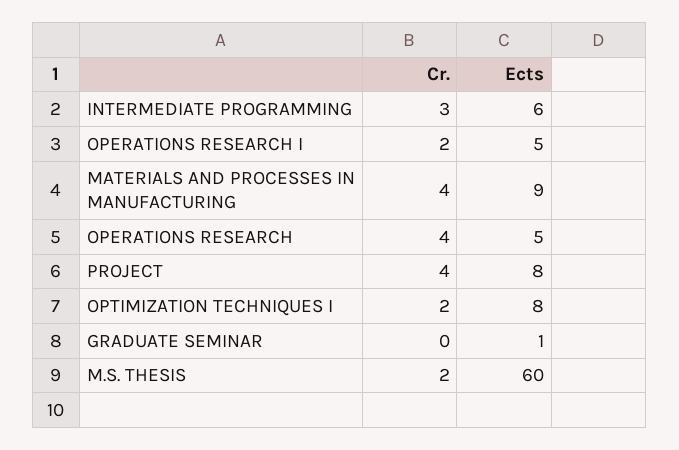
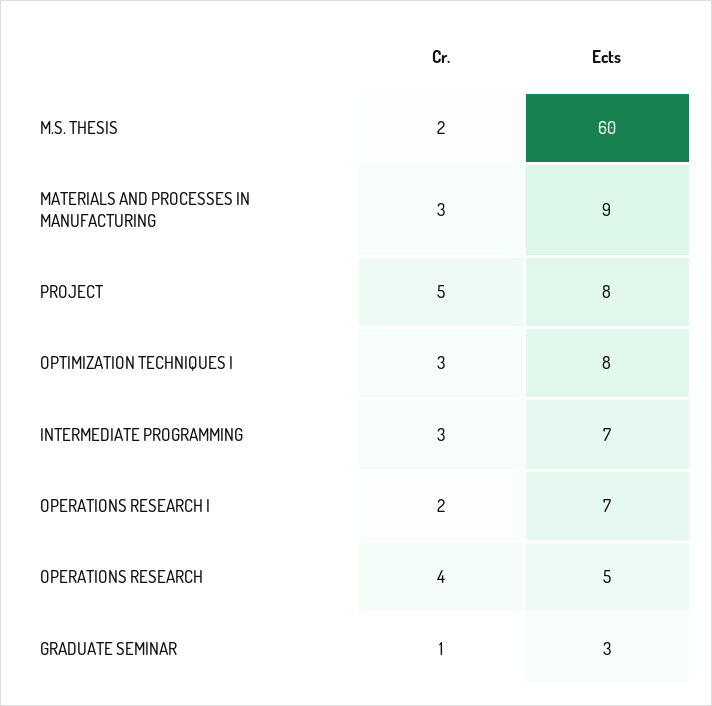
Ects, INTERMEDIATE PROGRAMMING: 6 -> 7
Ects, OPERATIONS RESEARCH I: 5 -> 7
Cr., MATERIALS AND PROCESSES IN MANUFACTURING: 4 -> 3
Cr., PROJECT: 4 -> 5
Cr., OPTIMIZATION TECHNIQUES I: 2 -> 3
Cr., GRADUATE SEMINAR: 0 -> 1
Ects, GRADUATE SEMINAR: 1 -> 3

